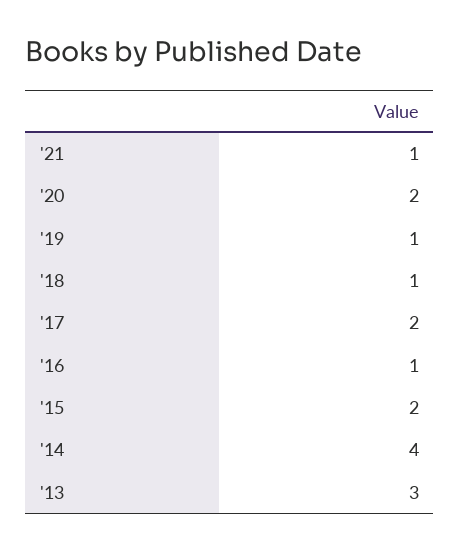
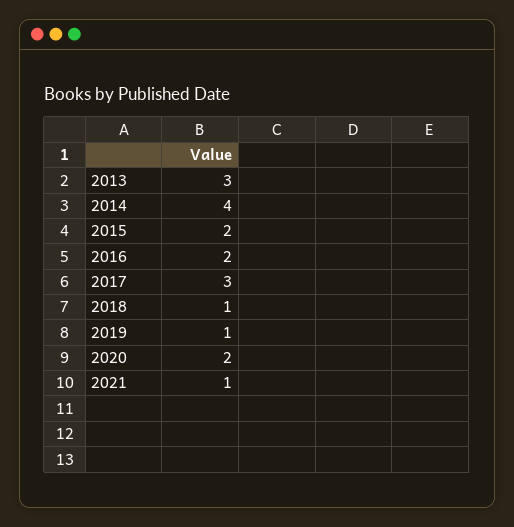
'17: 2 -> 3
'16: 1 -> 2

